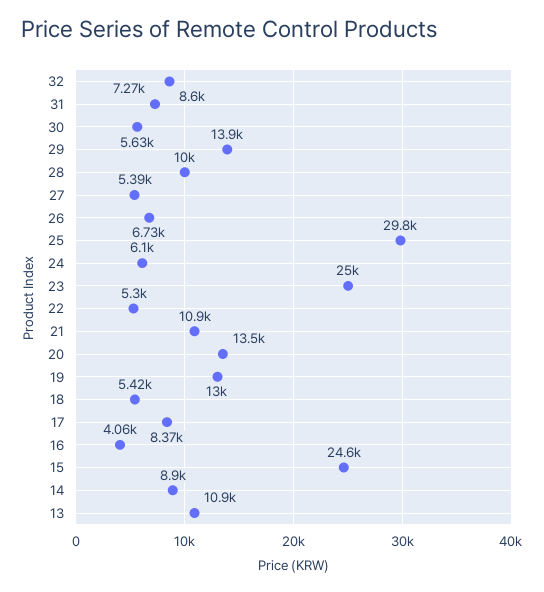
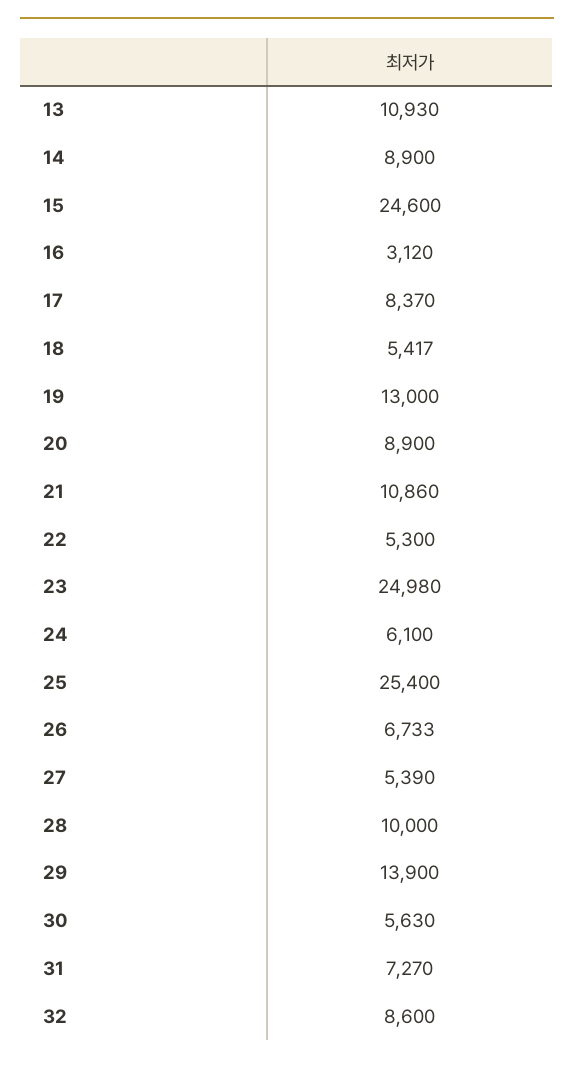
25: 29800 -> 25400
20: 13500 -> 8900
16: 4060 -> 3120

